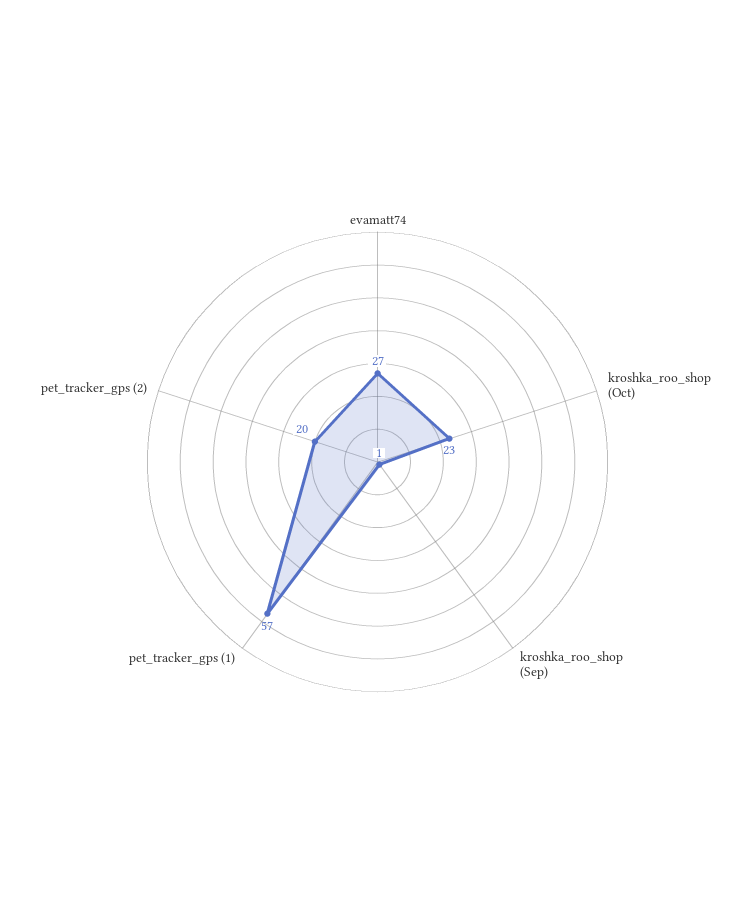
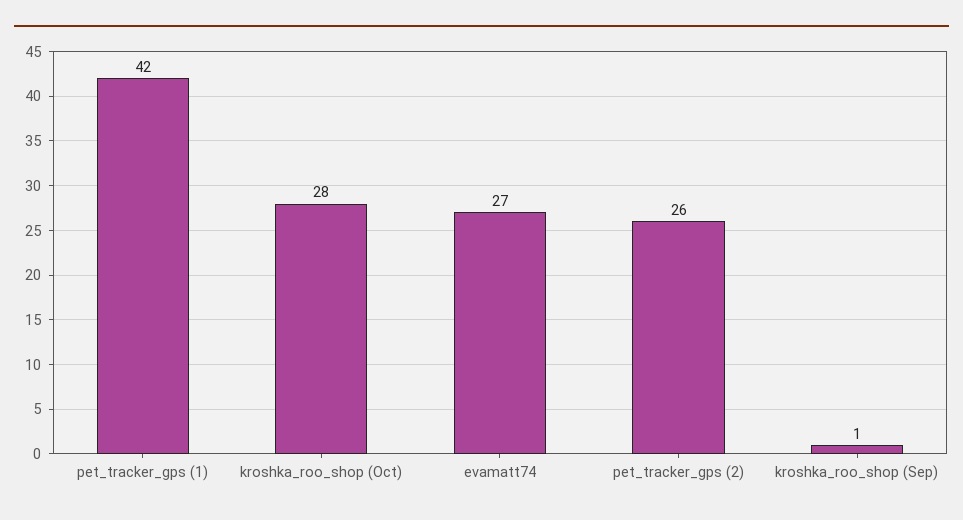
kroshka_roo_shop (Oct): 23 -> 28
pet_tracker_gps (1): 57 -> 42
pet_tracker_gps (2): 20 -> 26

